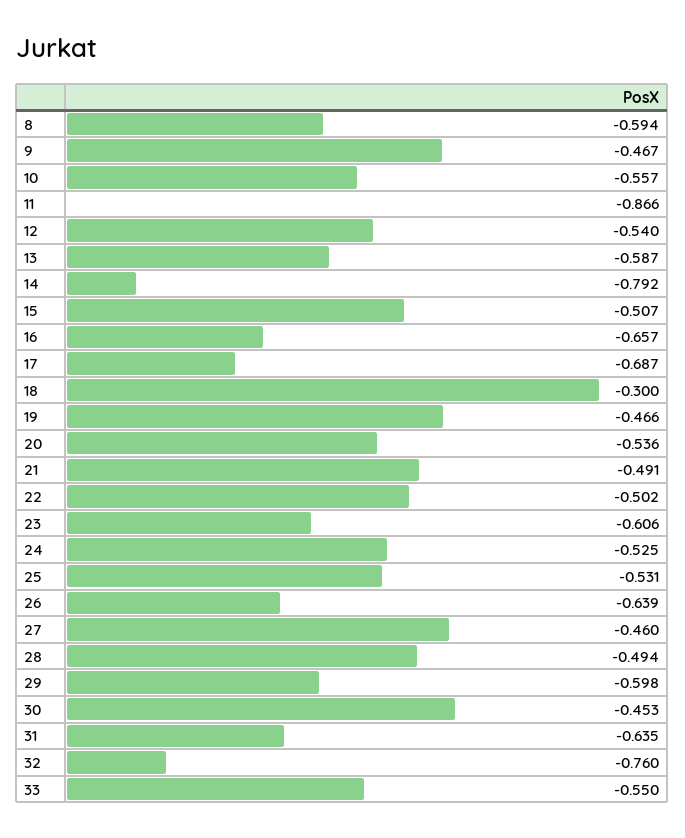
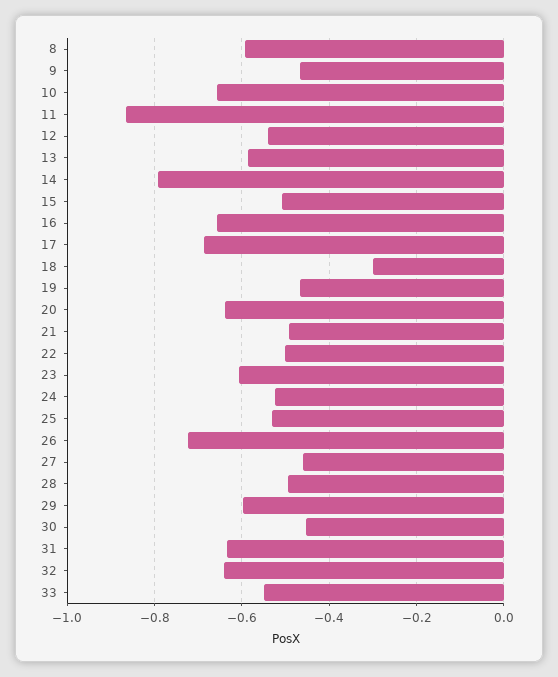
10: -0.557 -> -0.66
20: -0.536 -> -0.64
26: -0.639 -> -0.72
32: -0.76 -> -0.64

